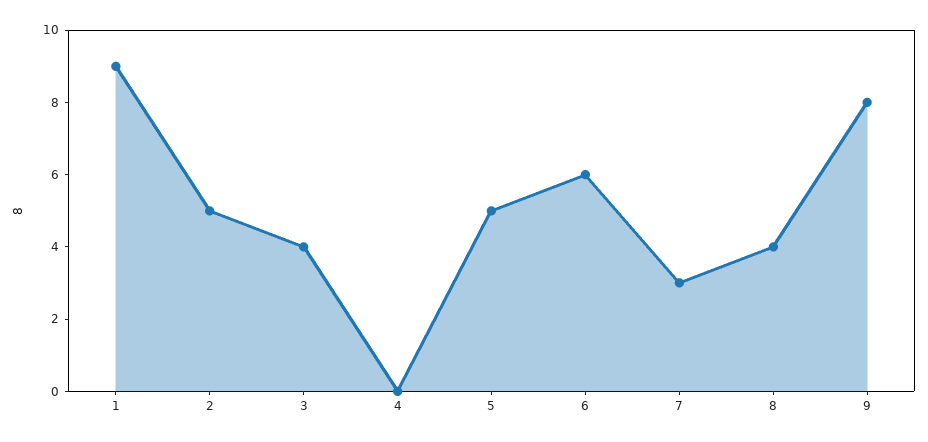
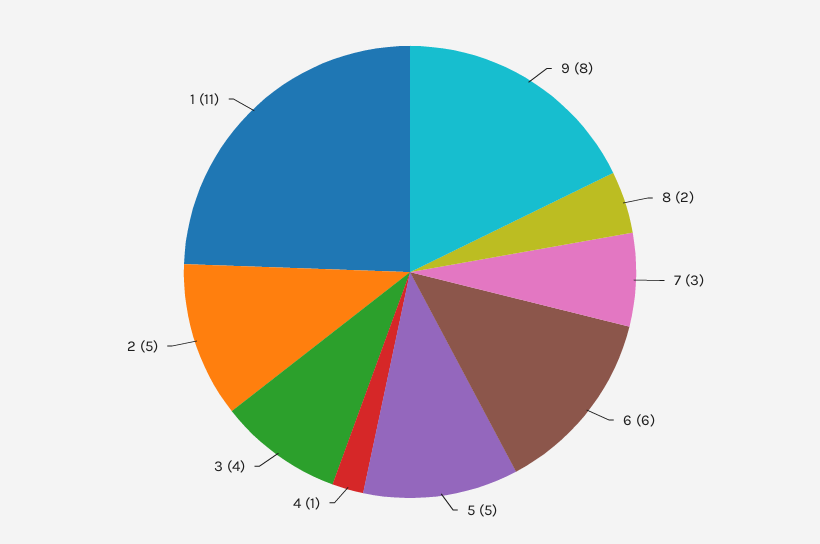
1: 9 -> 11
4: 0 -> 1
8: 4 -> 2

